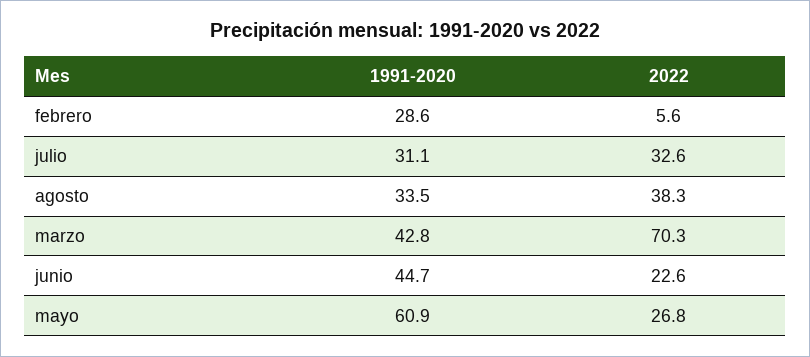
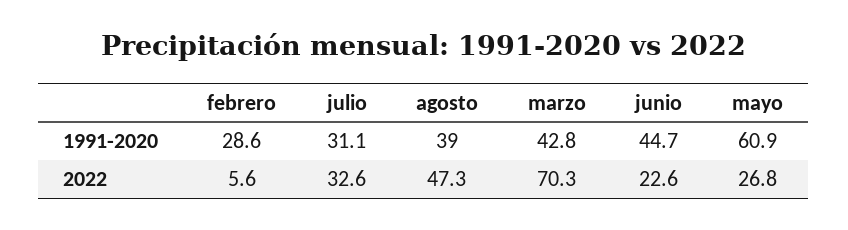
1991-2020, agosto: 33.5 -> 39
2022, agosto: 38.3 -> 47.3

